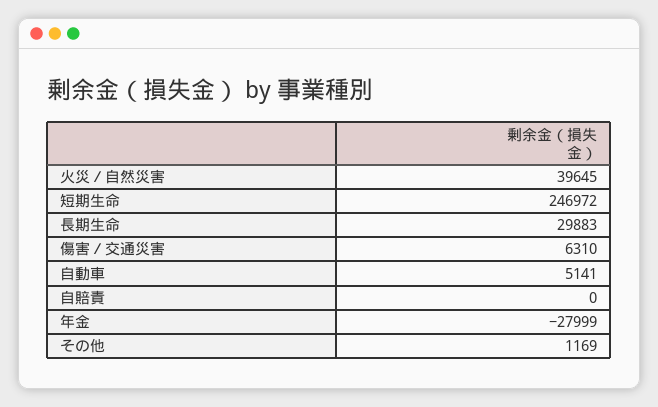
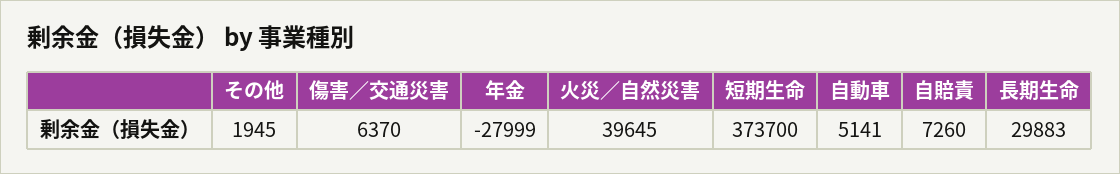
短期生命: 246972 -> 373700
傷害／交通災害: 6310 -> 6370
自賠責: 0 -> 7260
その他: 1169 -> 1945

